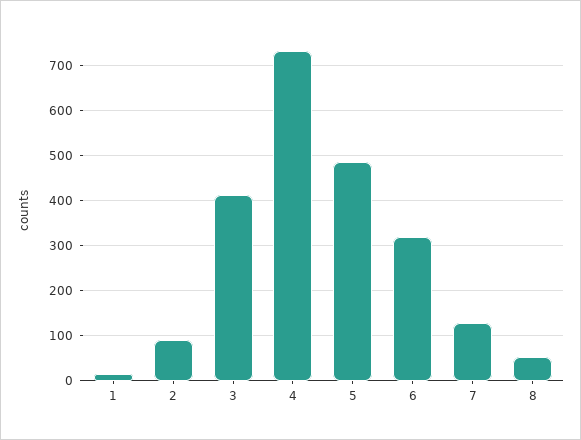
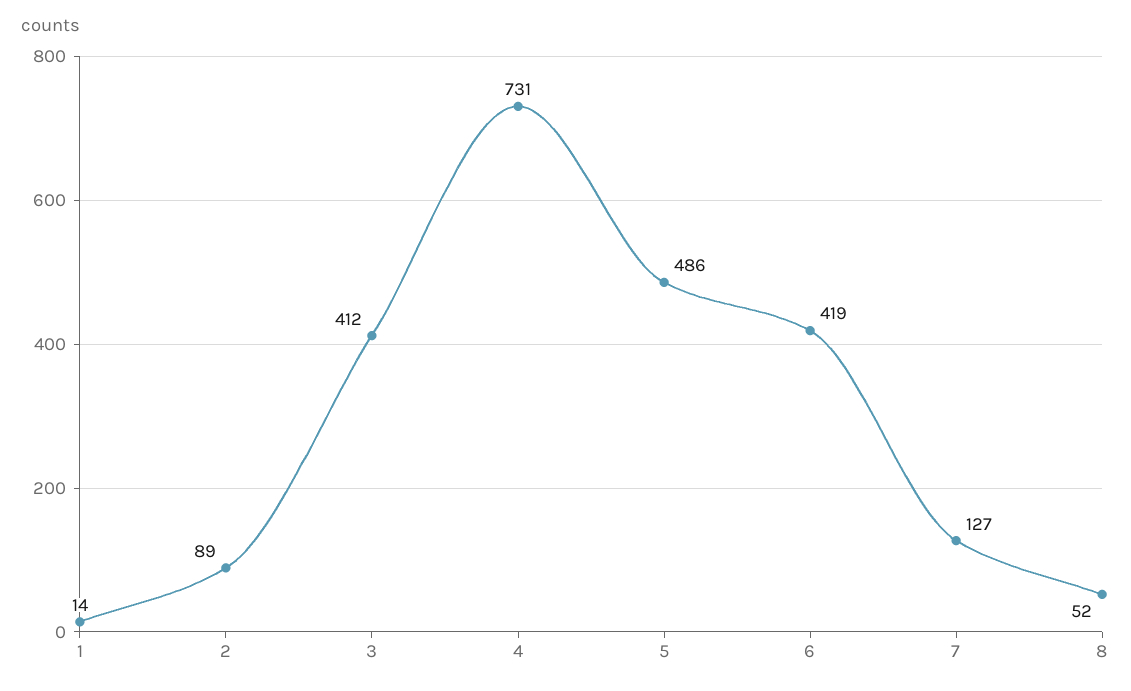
6: 320 -> 419

